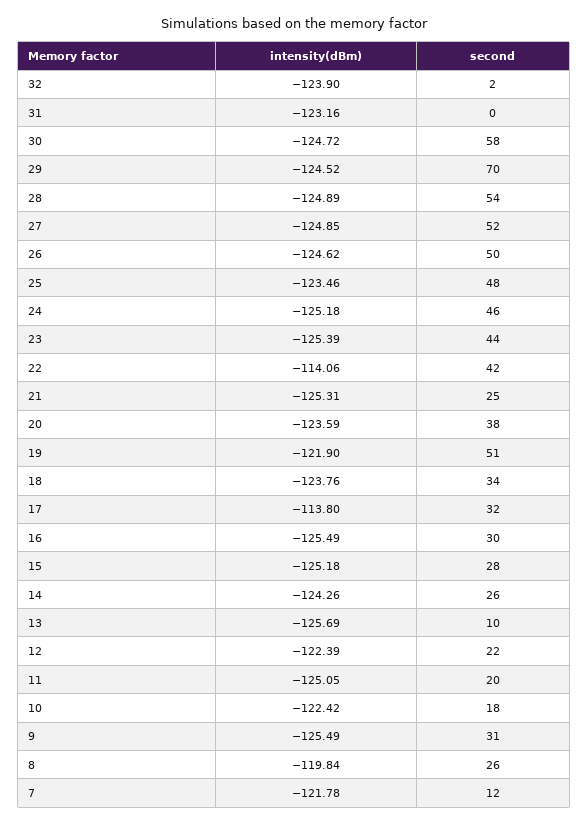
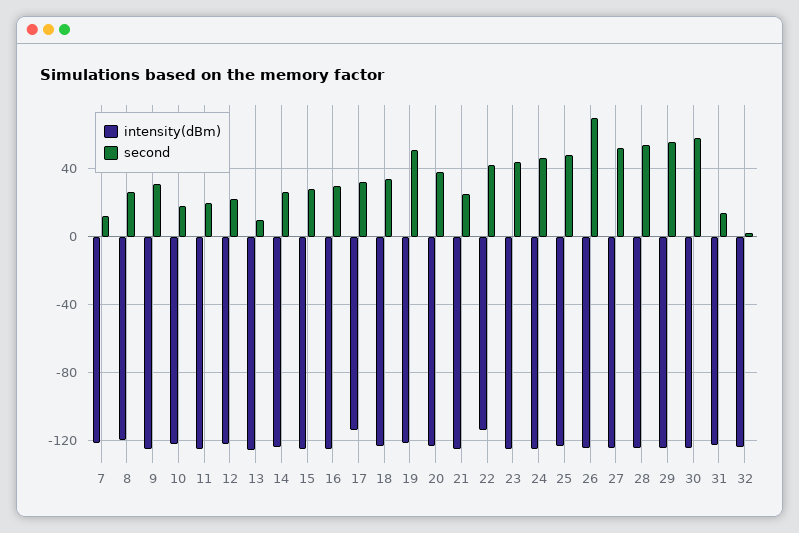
second, 31: 0 -> 15
second, 29: 70 -> 55
second, 26: 50 -> 70

